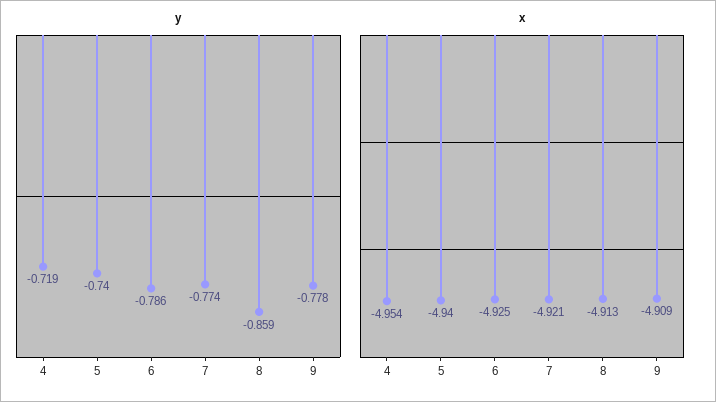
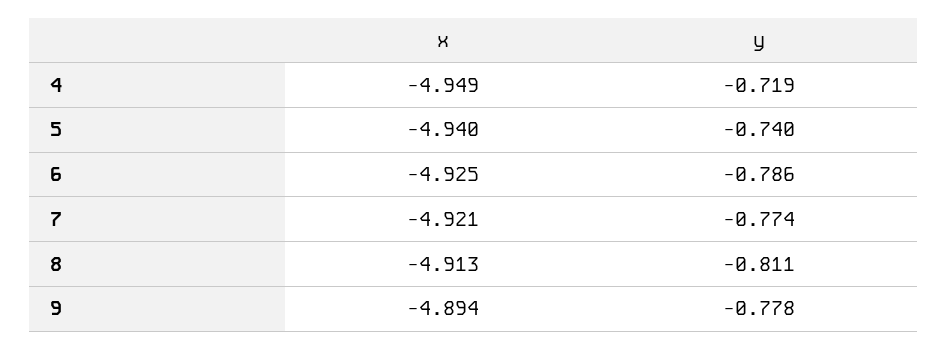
y, 8: -0.859 -> -0.811
x, 4: -4.954 -> -4.949
x, 9: -4.909 -> -4.894

